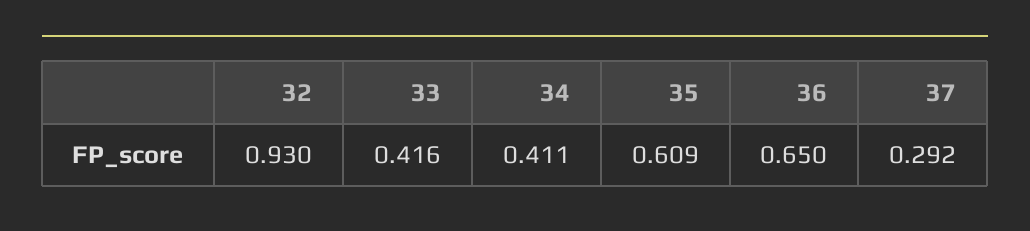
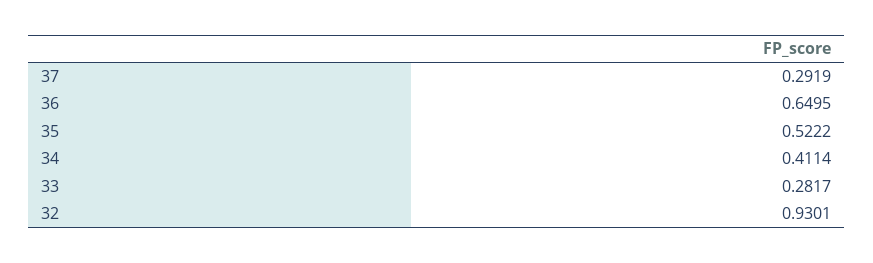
33: 0.416 -> 0.2817
35: 0.609 -> 0.5222

